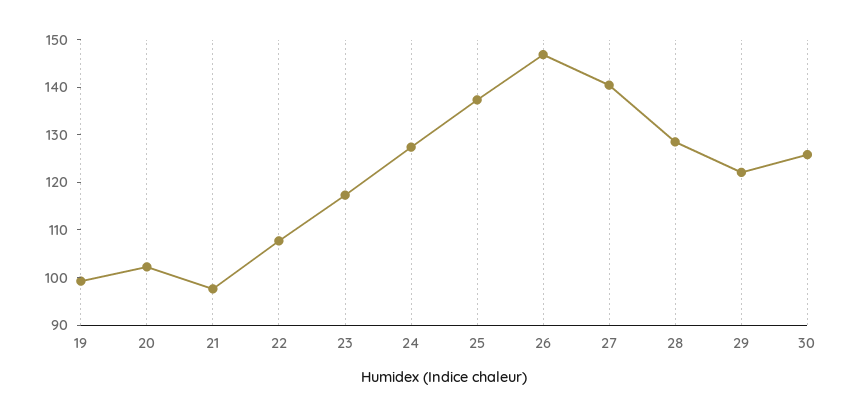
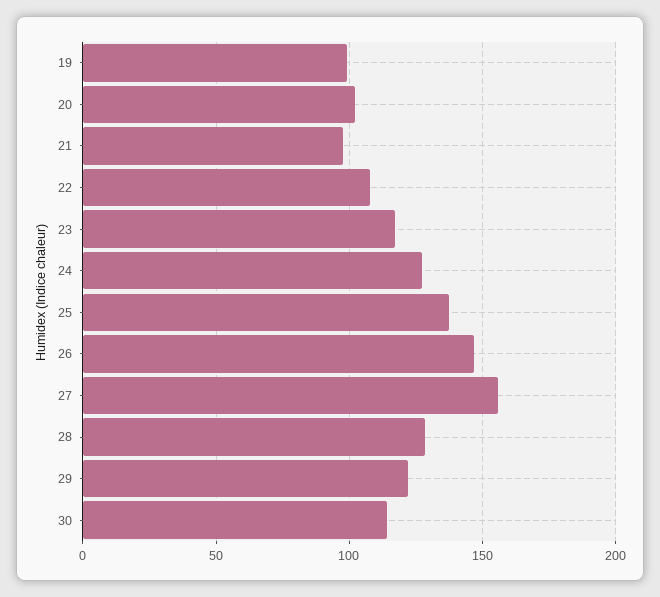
27: 140 -> 155
30: 126 -> 115

